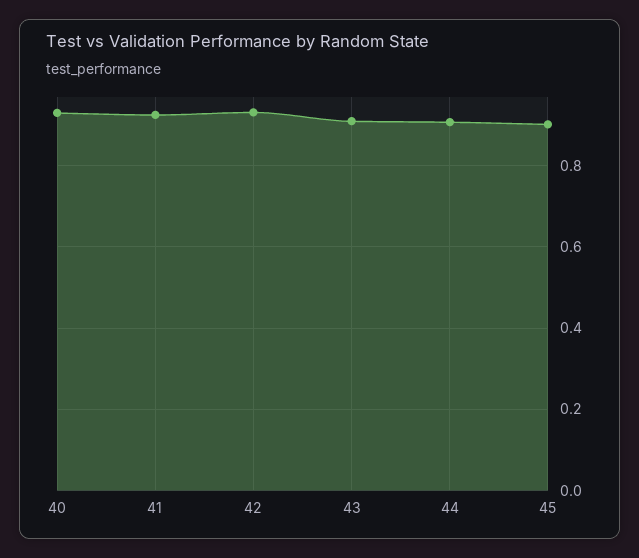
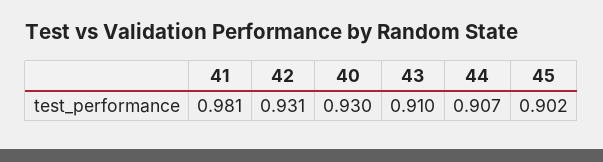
41: 0.92 -> 0.981

